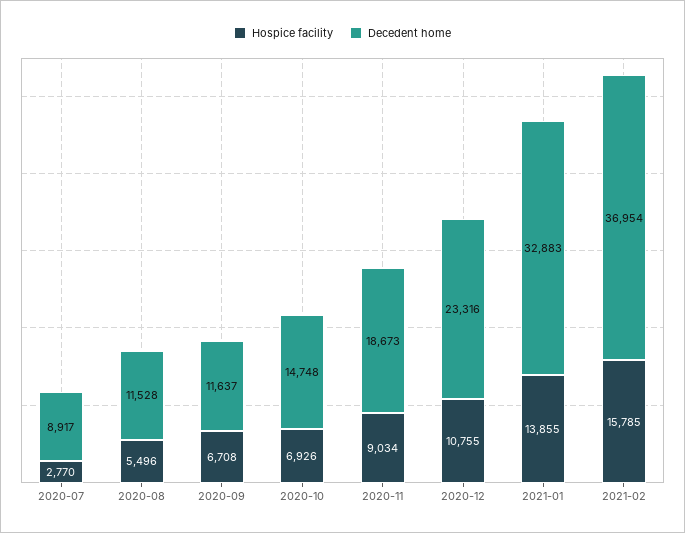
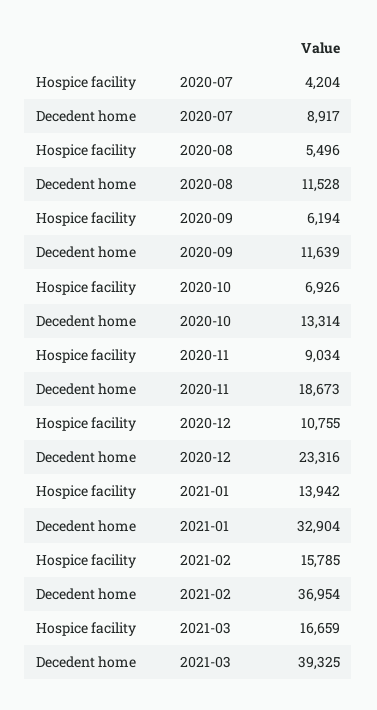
Hospice facility, 2020-07: 2770 -> 4204
Hospice facility, 2020-09: 6708 -> 6194
Decedent home, 2020-09: 11637 -> 11639
Decedent home, 2020-10: 14748 -> 13314
Hospice facility, 2021-01: 13855 -> 13942
Decedent home, 2021-01: 32883 -> 32904
Hospice facility, 2021-03: none -> 16659
Decedent home, 2021-03: none -> 39325

